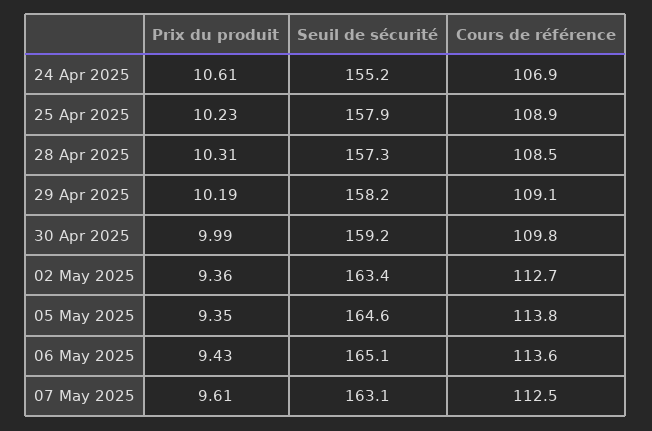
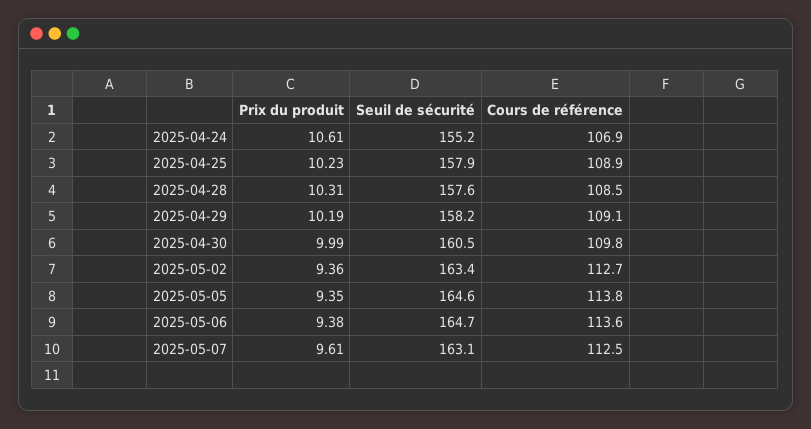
Seuil de sécurité, 28 Apr 2025: 157.3 -> 157.6
Seuil de sécurité, 30 Apr 2025: 159.2 -> 160.5
Prix du produit, 06 May 2025: 9.43 -> 9.38
Seuil de sécurité, 06 May 2025: 165.1 -> 164.7

